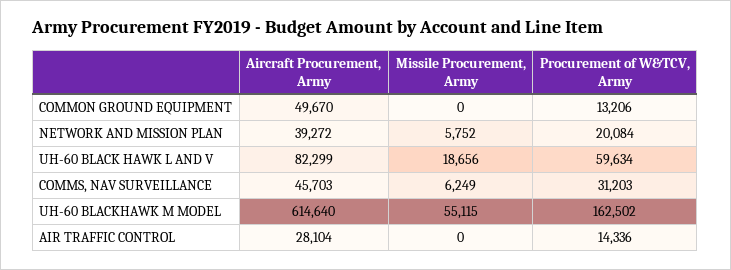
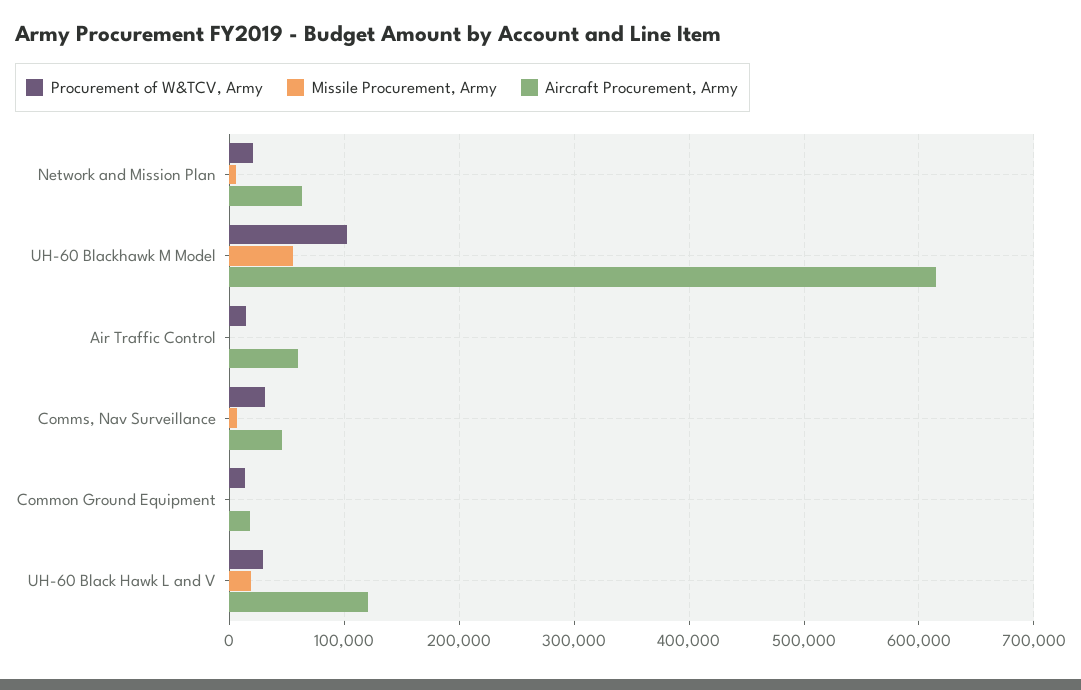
Aircraft Procurement, Army, COMMON GROUND EQUIPMENT: 49670 -> 20000
Aircraft Procurement, Army, NETWORK AND MISSION PLAN: 39272 -> 60000
Aircraft Procurement, Army, UH-60 BLACK HAWK L AND V: 82299 -> 120000
Procurement of W&TCV, Army, UH-60 BLACK HAWK L AND V: 59634 -> 30000
Procurement of W&TCV, Army, UH-60 BLACKHAWK M MODEL: 162502 -> 100000
Aircraft Procurement, Army, AIR TRAFFIC CONTROL: 28104 -> 60000

